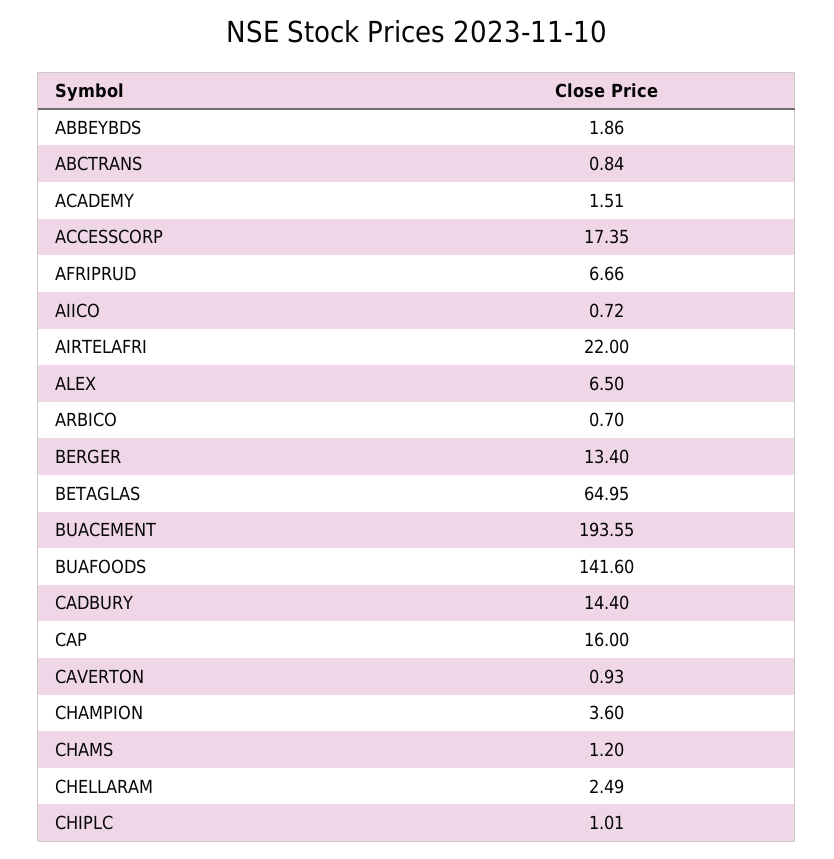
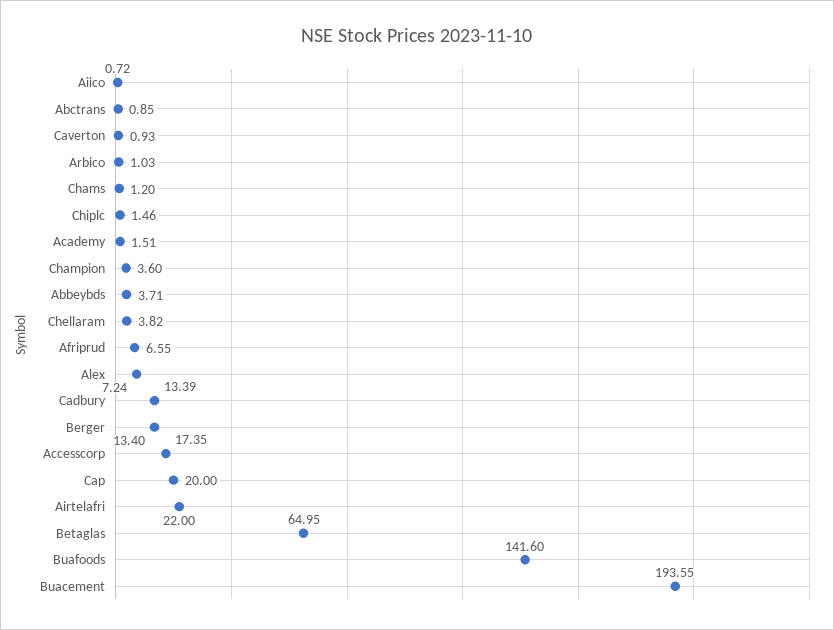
ABBEYBDS: 1.86 -> 3.71
ABCTRANS: 0.84 -> 0.85
AFRIPRUD: 6.66 -> 6.55
ALEX: 6.5 -> 7.24
ARBICO: 0.7 -> 1.03
CADBURY: 14.4 -> 13.39
CAP: 16 -> 20
CHELLARAM: 2.49 -> 3.82
CHIPLC: 1.01 -> 1.46

